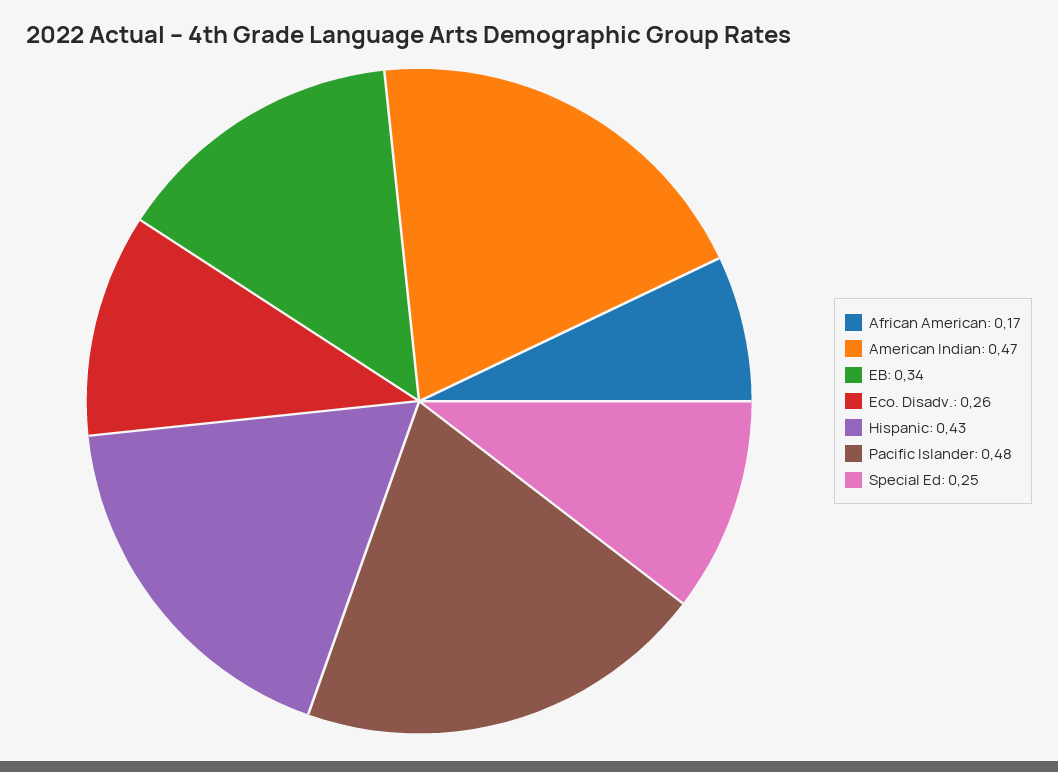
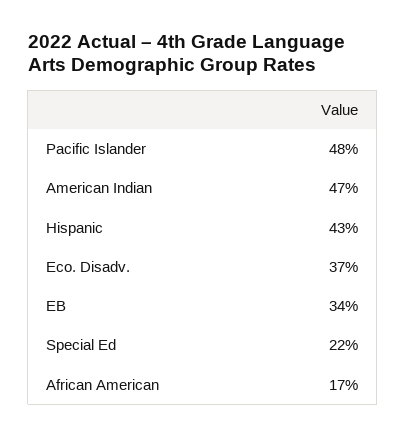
Eco. Disadv.: 0.26 -> 0.37
Special Ed: 0.25 -> 0.22

